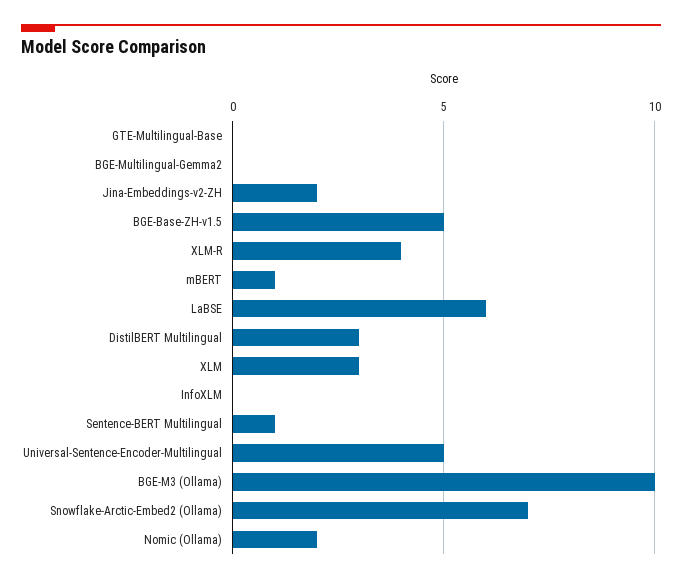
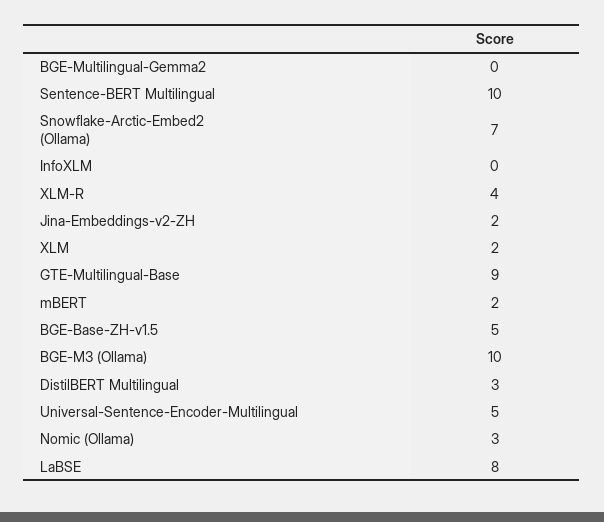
GTE-Multilingual-Base: 0 -> 9
mBERT: 1 -> 2
LaBSE: 6 -> 8
XLM: 3 -> 2
Sentence-BERT Multilingual: 1 -> 10
Nomic (Ollama): 2 -> 3

